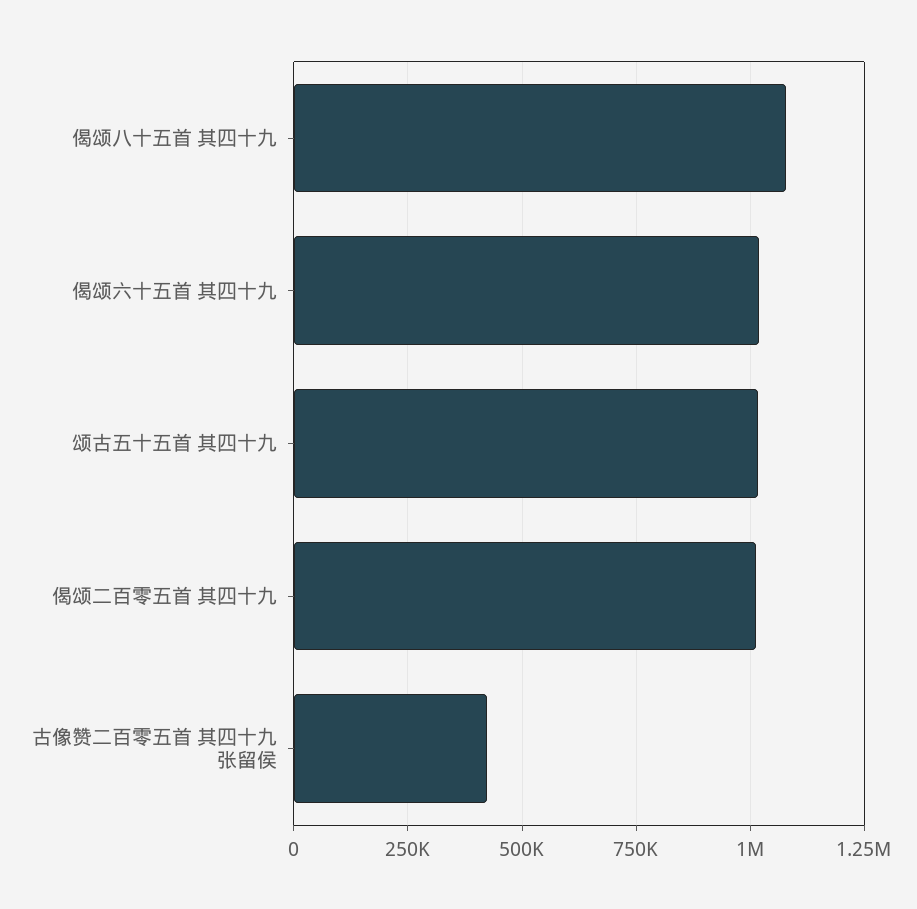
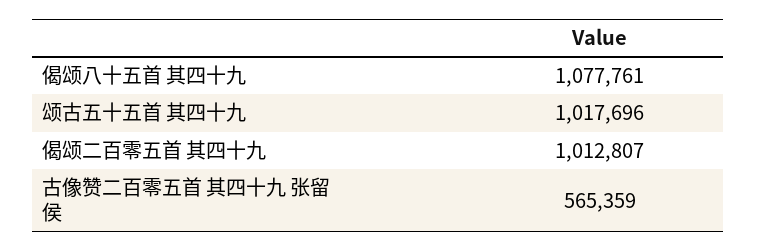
偈颂六十五首 其四十九: 1025000 -> none
古像赞二百零五首 其四十九 张留侯: 425000 -> 565359

